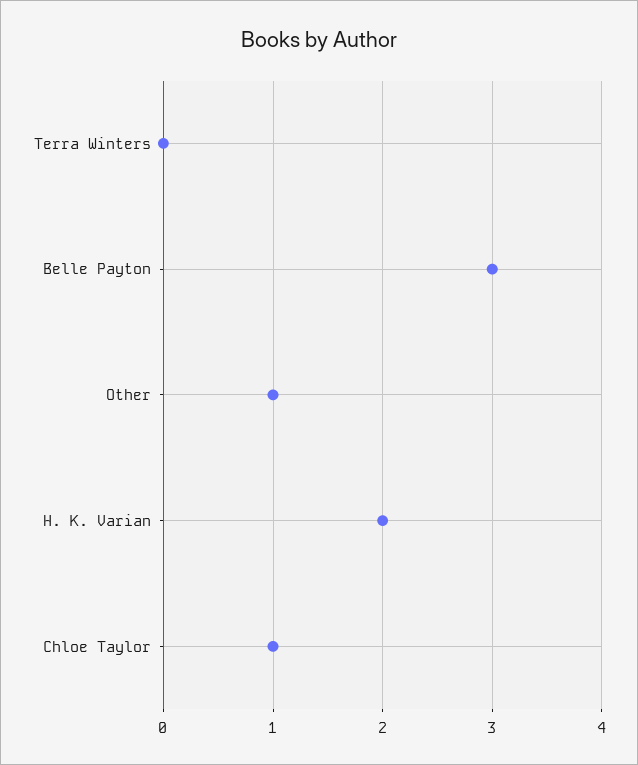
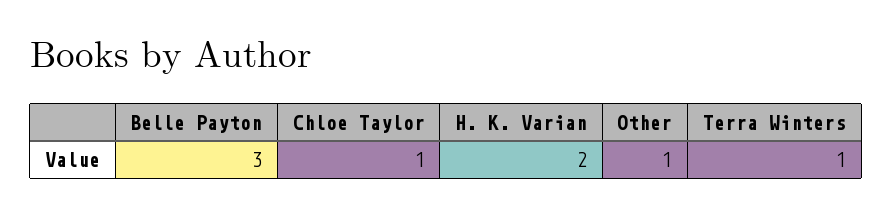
Terra Winters: 0 -> 1

